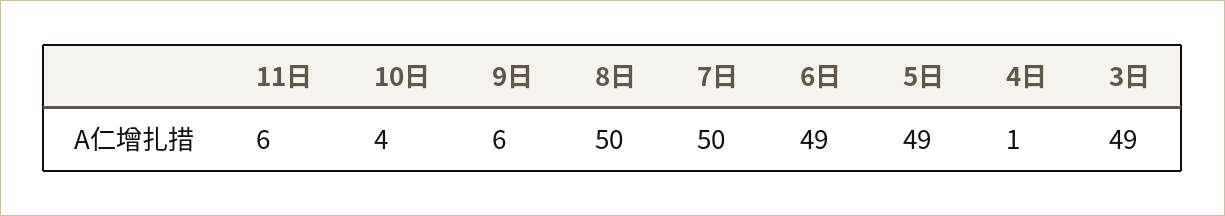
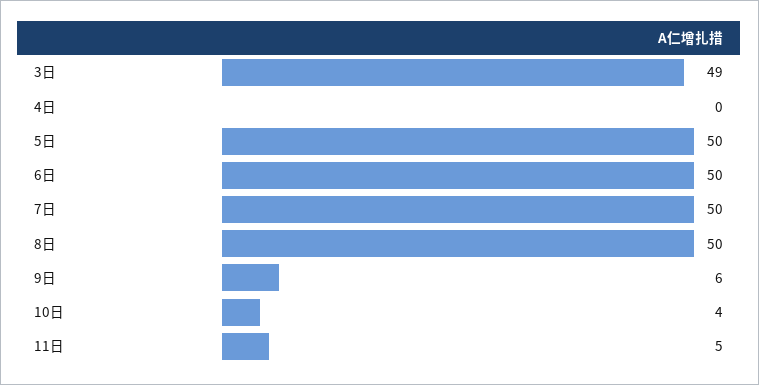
11日: 6 -> 5
6日: 49 -> 50
5日: 49 -> 50
4日: 1 -> 0

